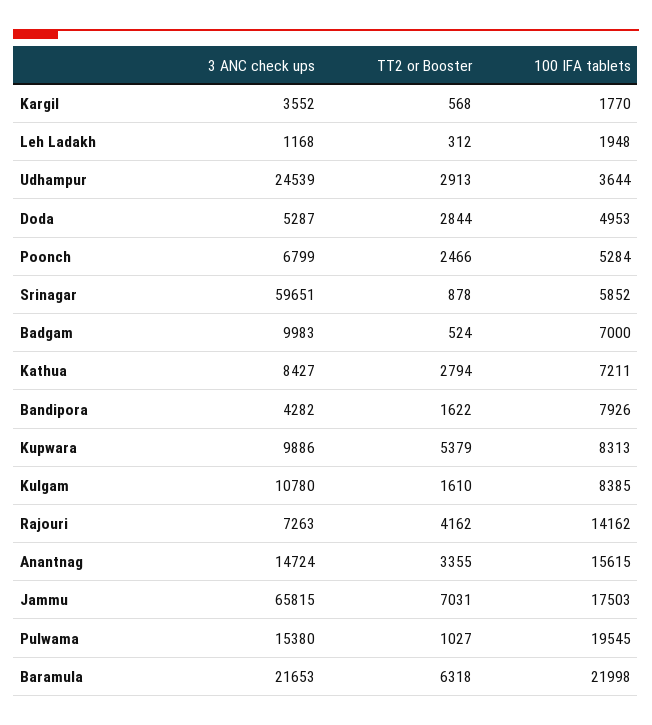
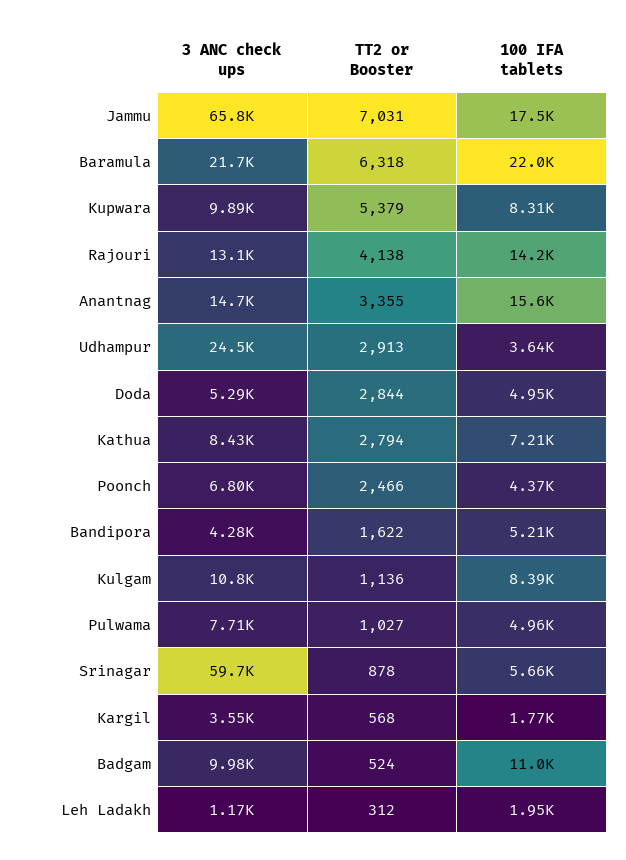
100 IFA tablets, Poonch: 5284 -> 4370
100 IFA tablets, Srinagar: 5852 -> 5660
100 IFA tablets, Badgam: 7000 -> 11000
100 IFA tablets, Bandipora: 7926 -> 5210
TT2 or Booster, Kulgam: 1610 -> 1136
3 ANC check ups, Rajouri: 7263 -> 13100
TT2 or Booster, Rajouri: 4162 -> 4138
3 ANC check ups, Pulwama: 15380 -> 7710
100 IFA tablets, Pulwama: 19545 -> 4960

